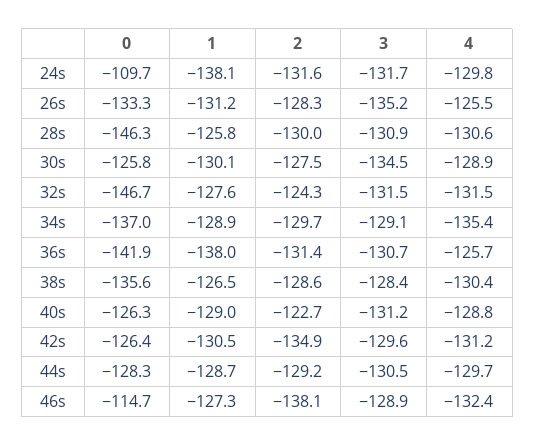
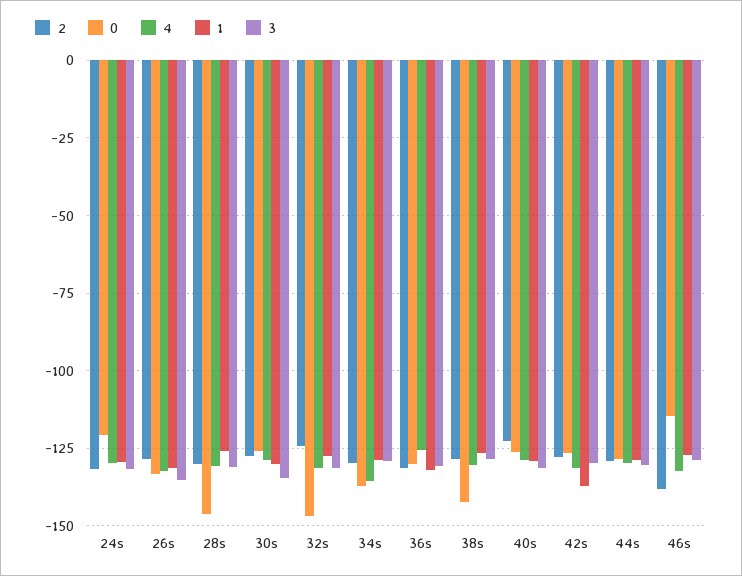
0, 24s: -109.7 -> -120
1, 24s: -138.1 -> -130
4, 26s: -125.5 -> -132.5
0, 36s: -141.9 -> -130
1, 36s: -138 -> -132.5
0, 38s: -135.6 -> -142.5
1, 42s: -130.5 -> -137.5
2, 42s: -134.9 -> -127.5

